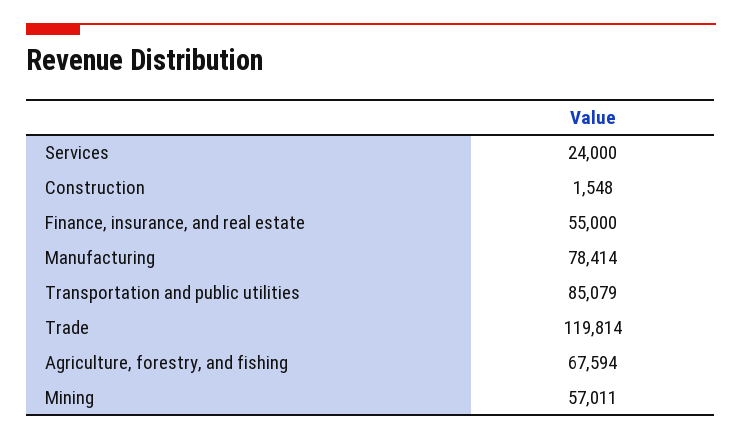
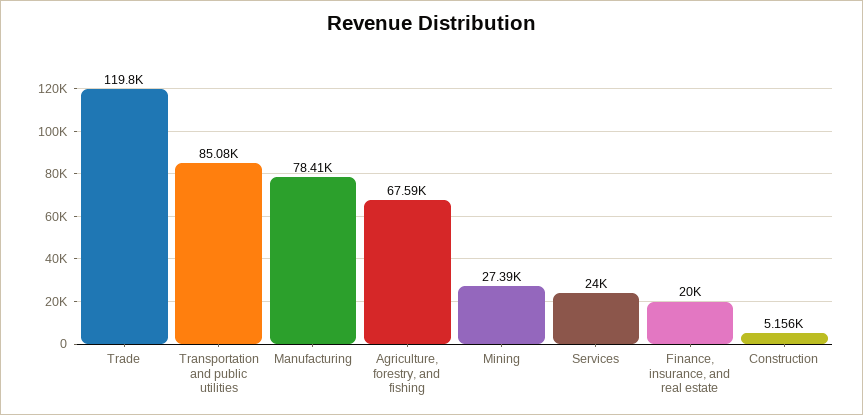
Construction: 1548 -> 5156
Finance, insurance, and real estate: 55000 -> 20000
Mining: 57011 -> 27390

